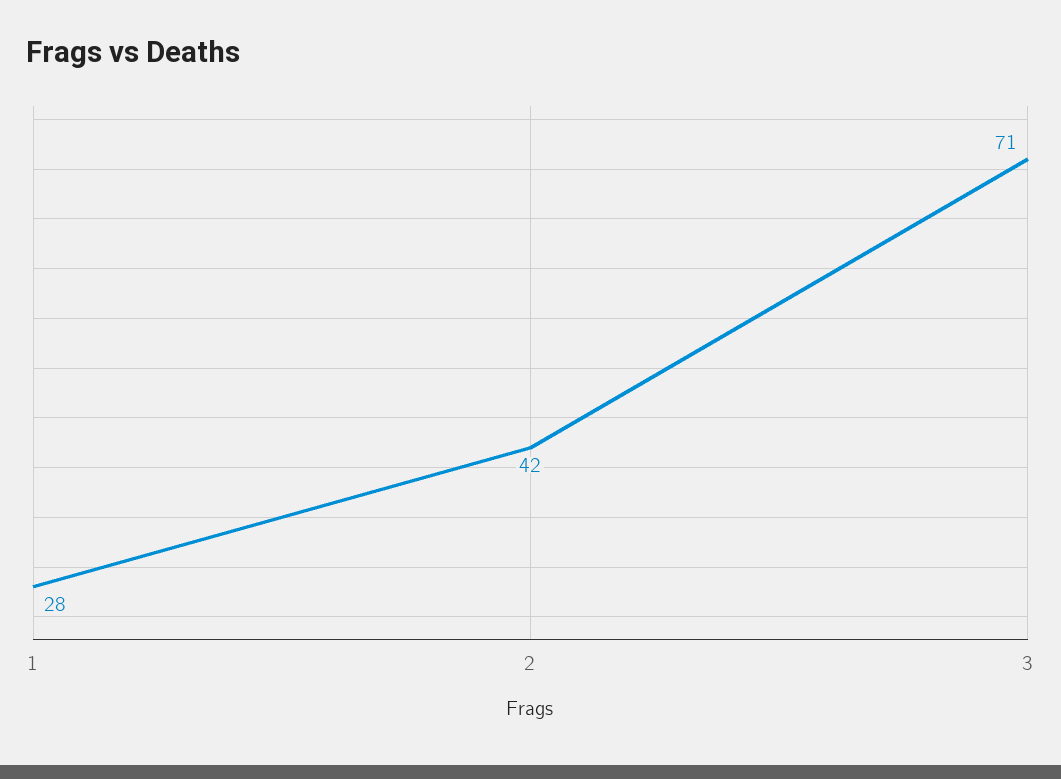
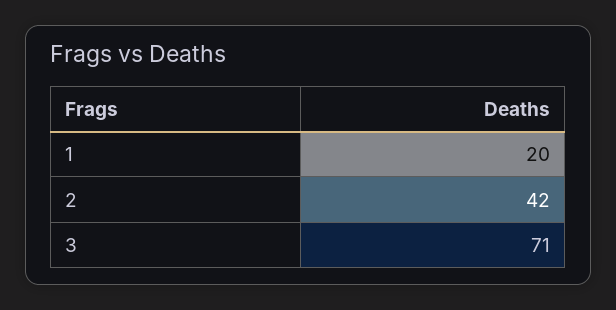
1: 28 -> 20

